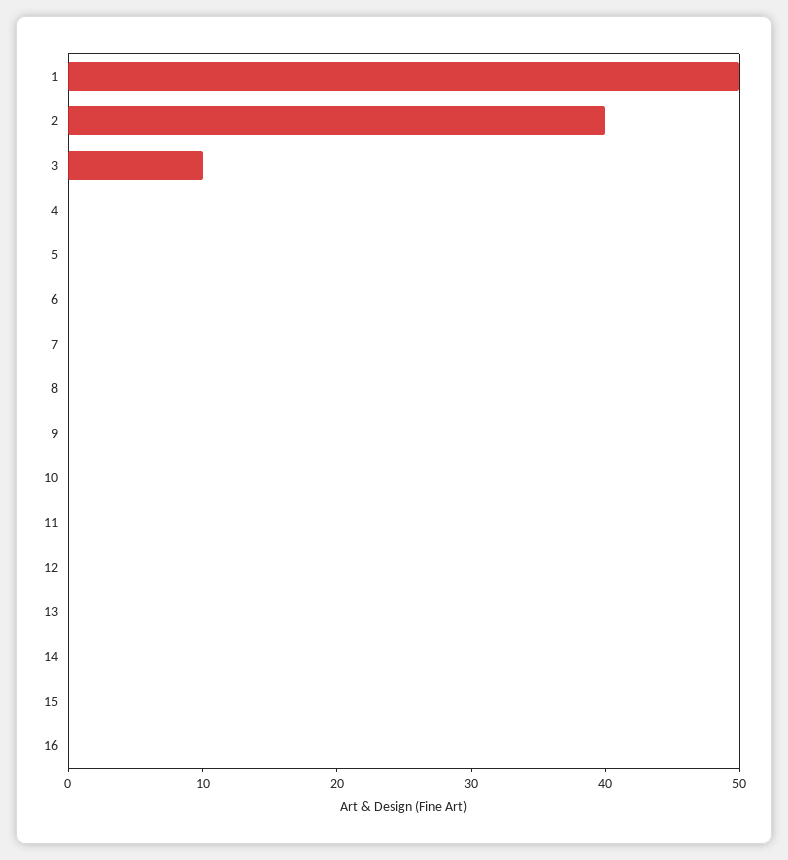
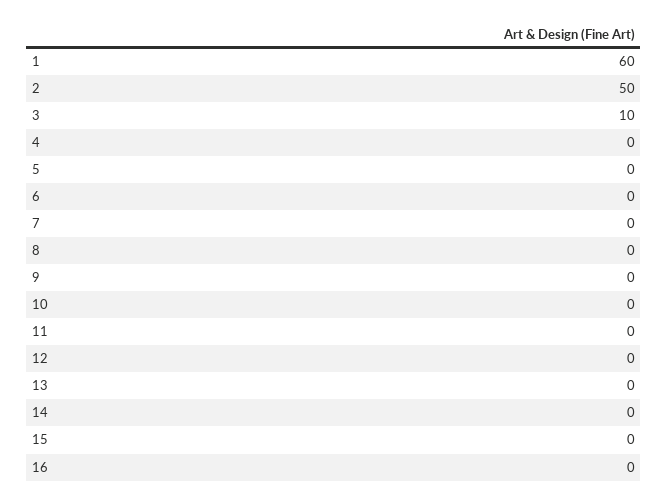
1: 50 -> 60
2: 40 -> 50

